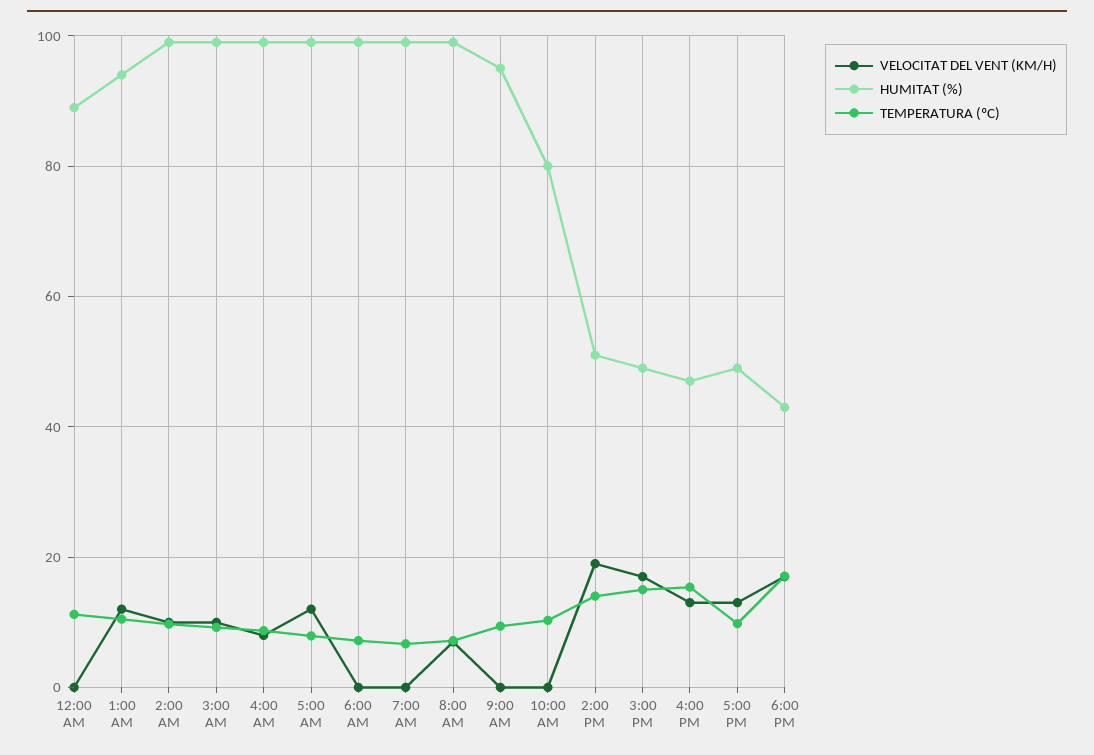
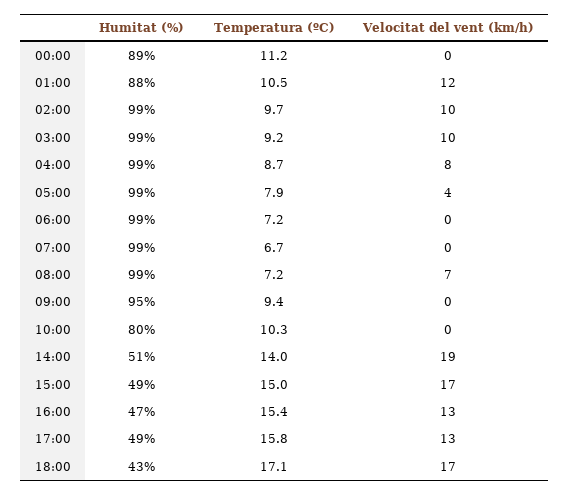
HUMITAT (%), 1:00 AM: 94 -> 88
VELOCITAT DEL VENT (KM/H), 5:00 AM: 12 -> 4
TEMPERATURA (ºC), 5:00 PM: 10 -> 15.8

